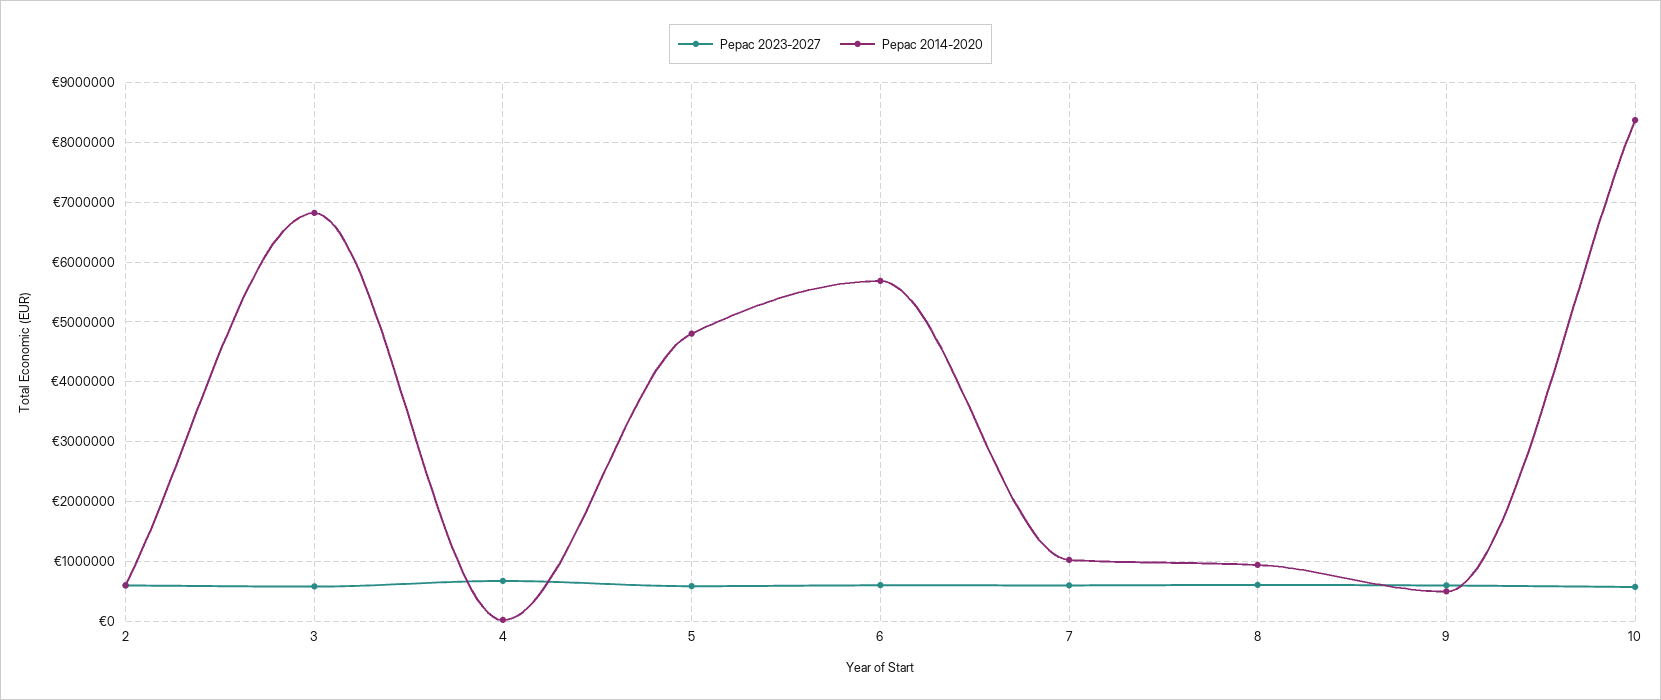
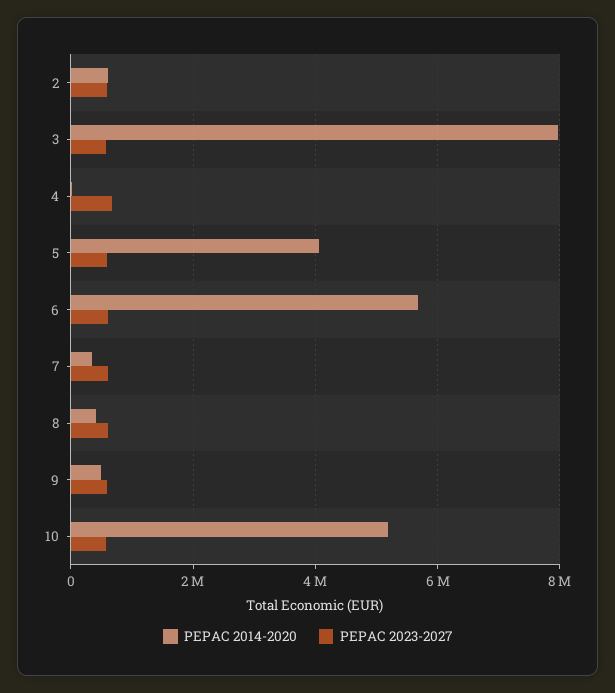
Pepac 2014-2020, 3: 6800000 -> 8000000
Pepac 2014-2020, 5: 4800000 -> 4000000
Pepac 2014-2020, 7: 1000000 -> 400000
Pepac 2014-2020, 8: 1000000 -> 400000
Pepac 2014-2020, 10: 8400000 -> 5200000

